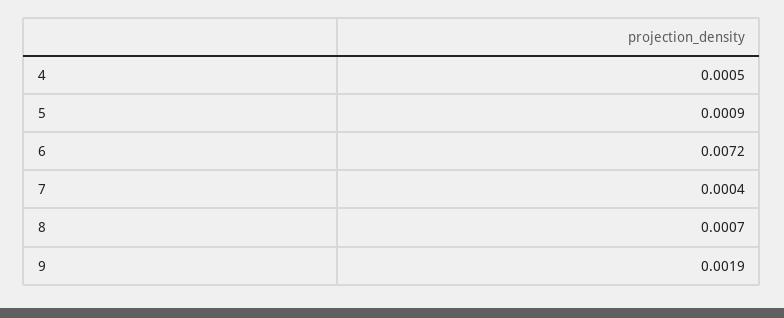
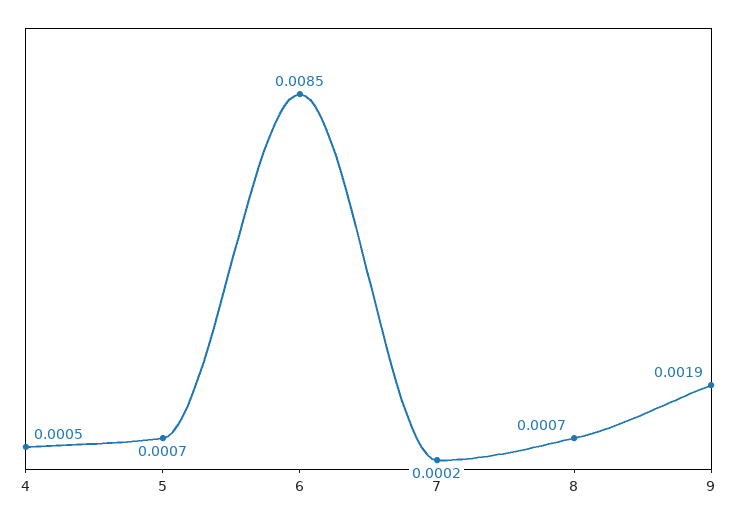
5: 0.0009 -> 0.0007
6: 0.0072 -> 0.0085
7: 0.0004 -> 0.0002

